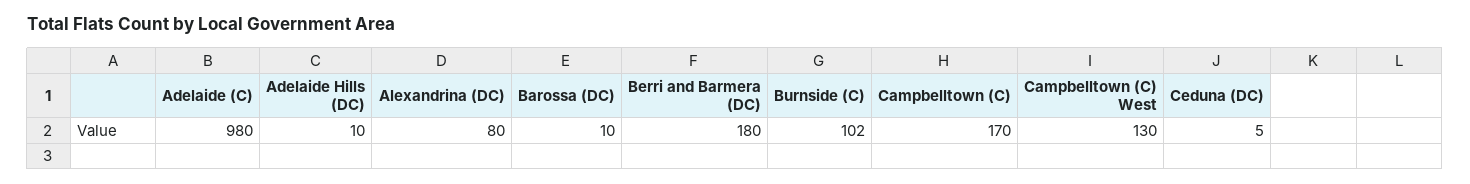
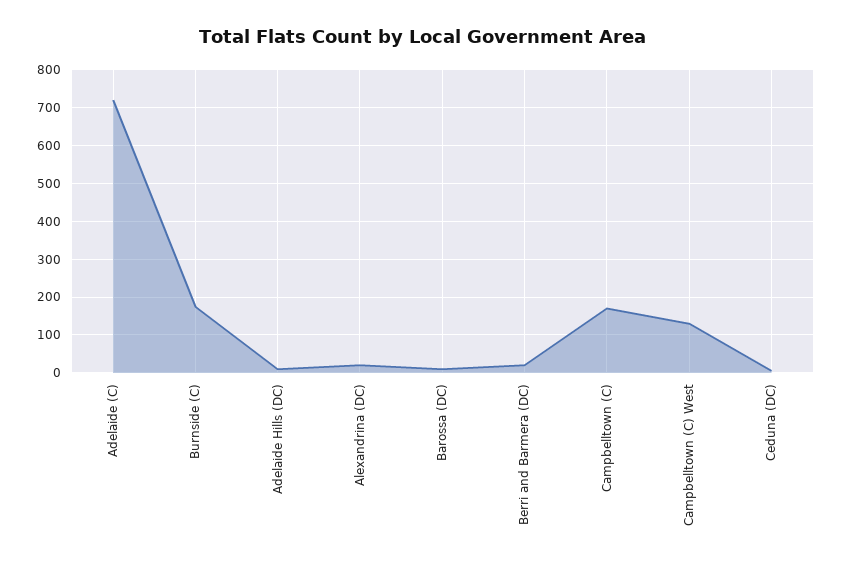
Adelaide (C): 980 -> 720
Alexandrina (DC): 80 -> 20
Berri and Barmera (DC): 180 -> 20
Burnside (C): 102 -> 180

